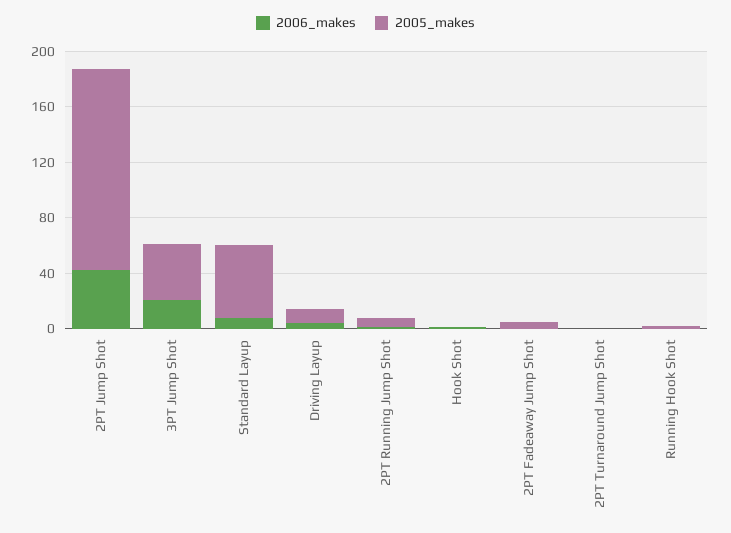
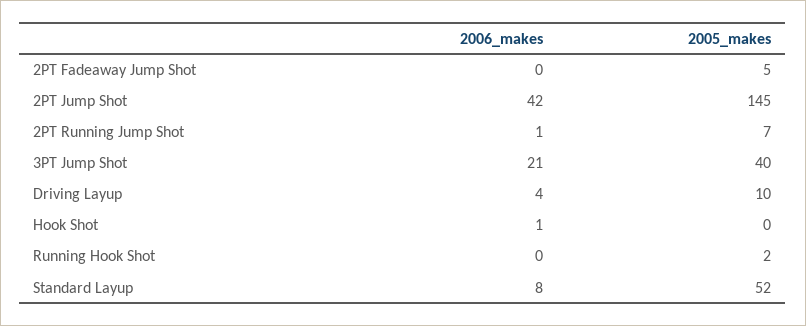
2006_makes, 2PT Turnaround Jump Shot: 0 -> none
2005_makes, 2PT Turnaround Jump Shot: 0 -> none

